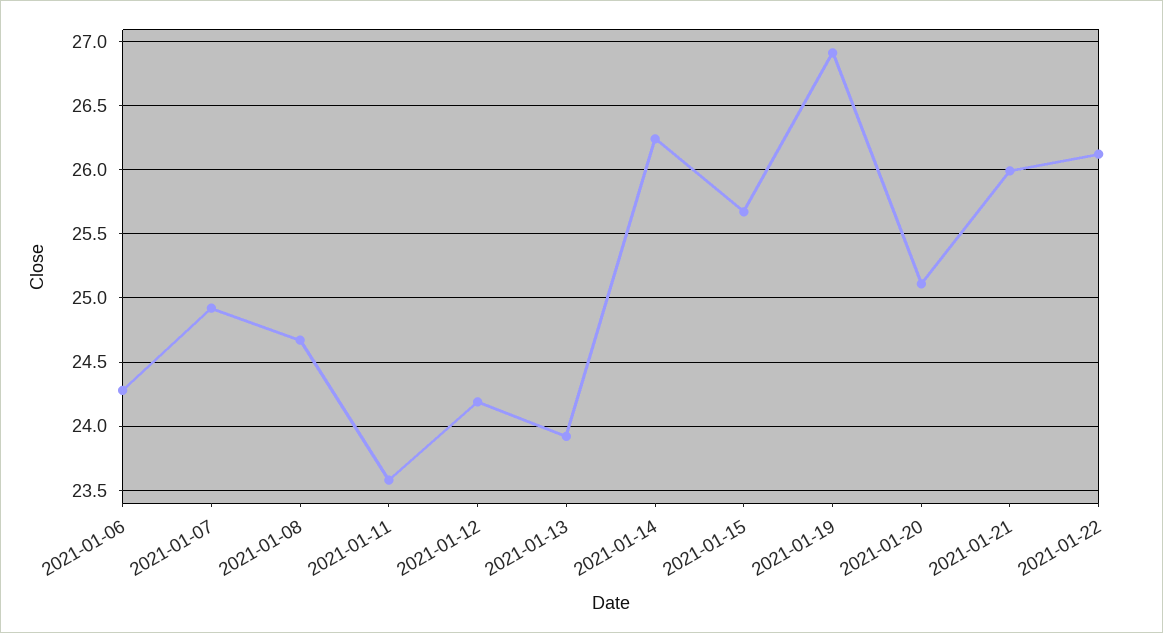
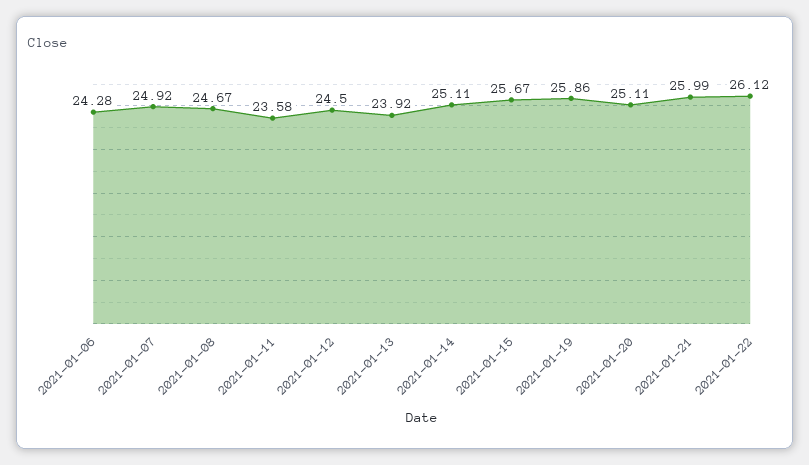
2021-01-12: 24.2 -> 24.5
2021-01-14: 26.25 -> 25.11
2021-01-19: 26.9 -> 25.86

